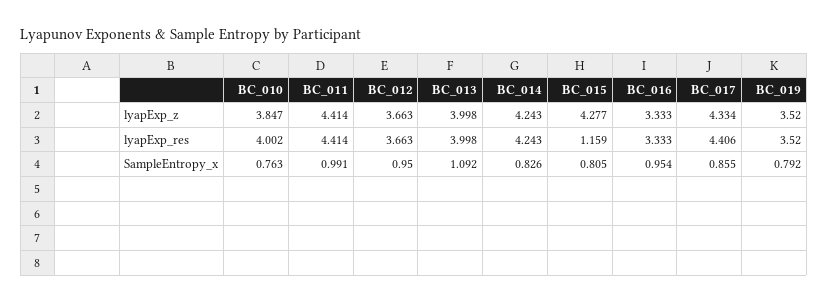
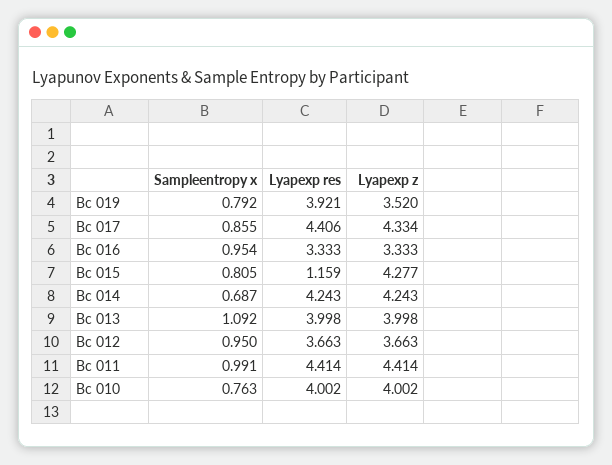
BC_010, lyapExp_z: 3.847 -> 4.002
BC_019, lyapExp_res: 3.52 -> 3.921
BC_014, SampleEntropy_x: 0.826 -> 0.687

